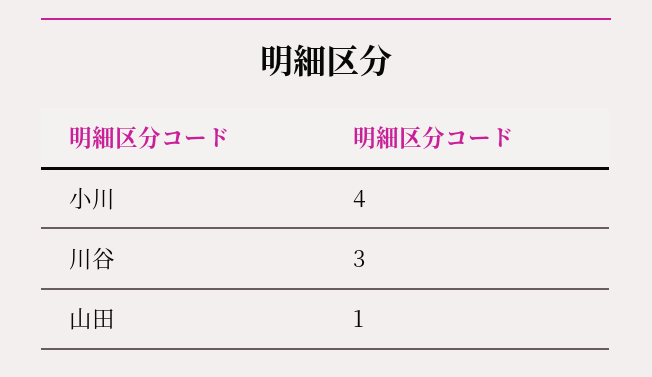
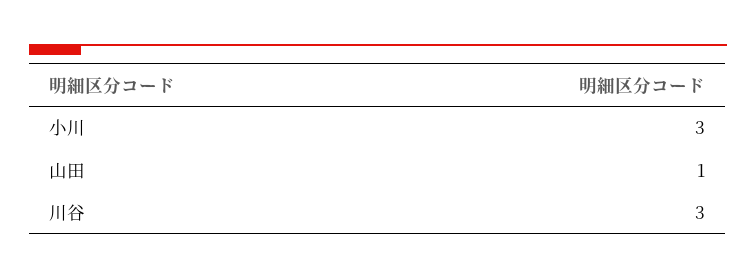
小川: 4 -> 3

